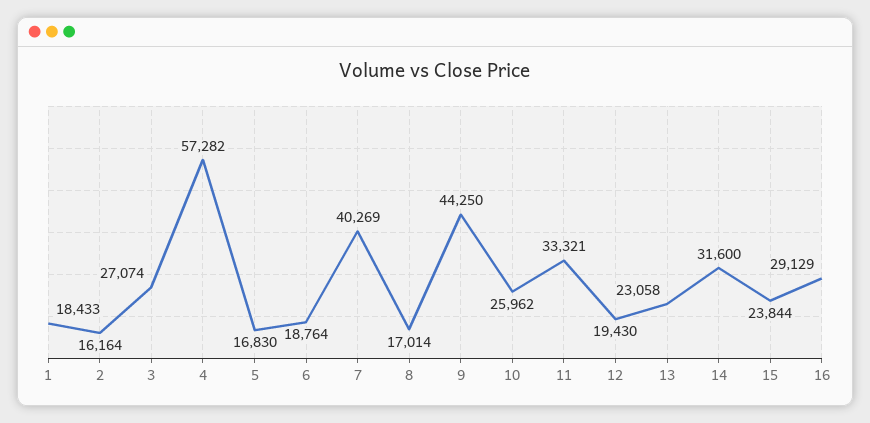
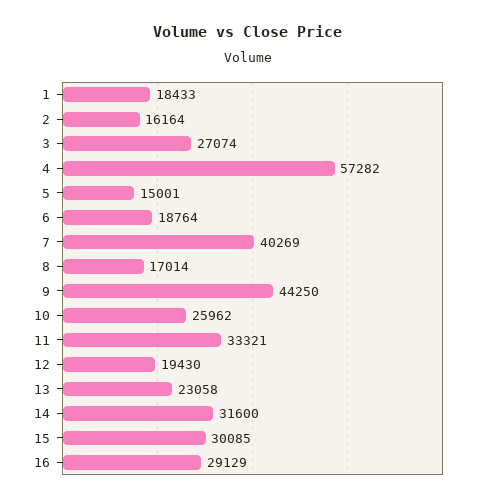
5: 16830 -> 15001
15: 23844 -> 30085

